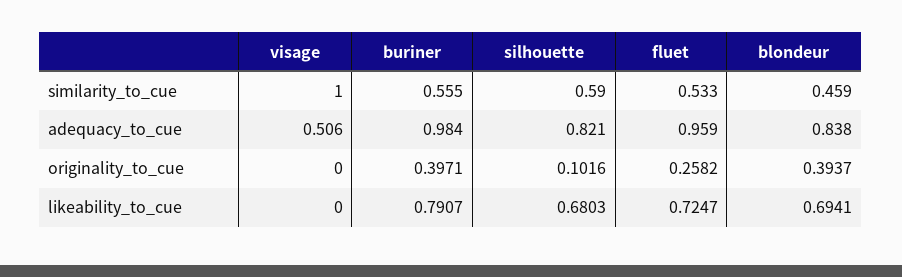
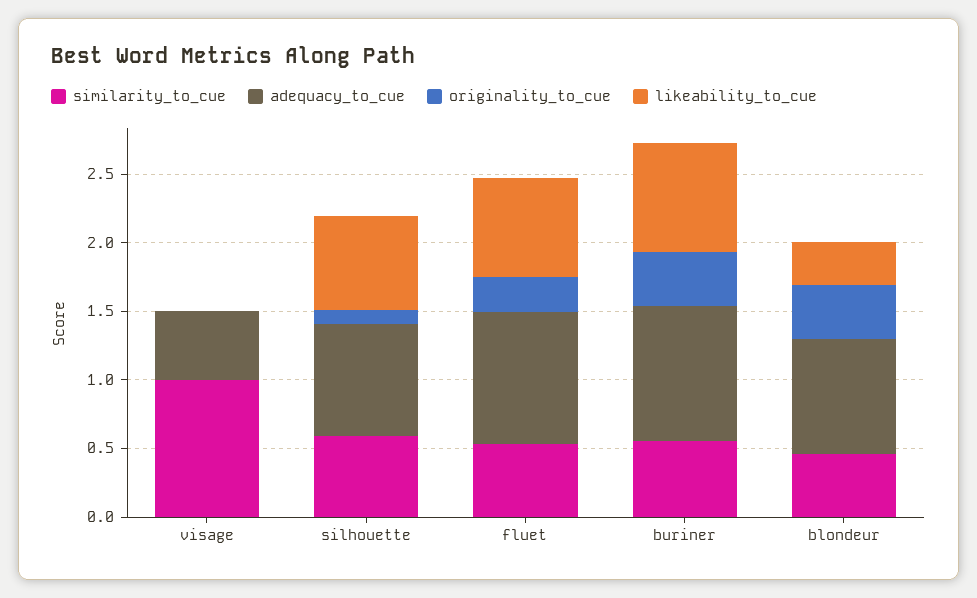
likeability_to_cue, blondeur: 0.6941 -> 0.3

